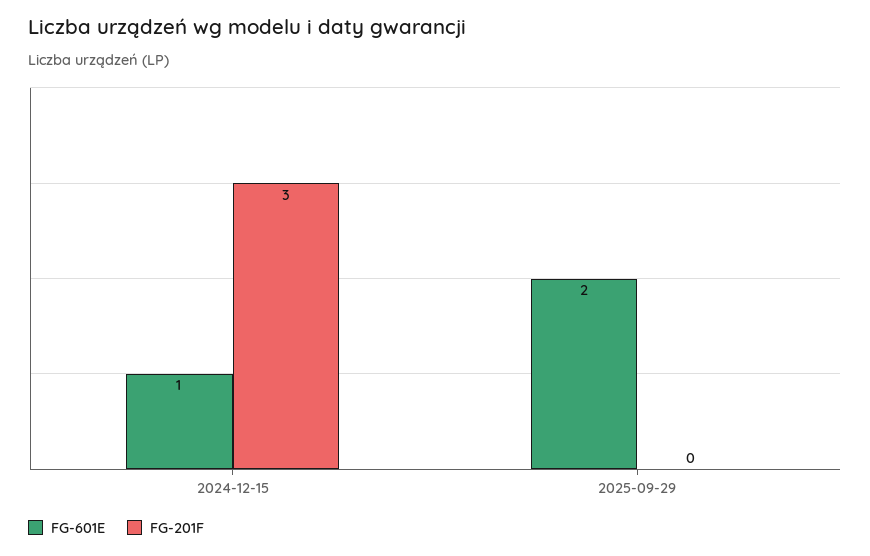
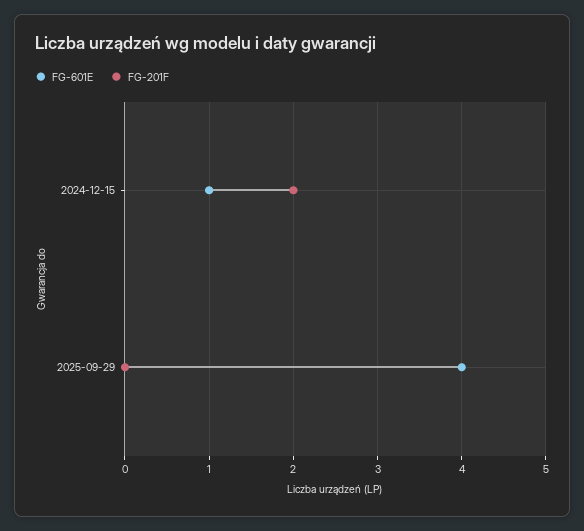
FG-201F, 2024-12-15: 3 -> 2
FG-601E, 2025-09-29: 2 -> 4

